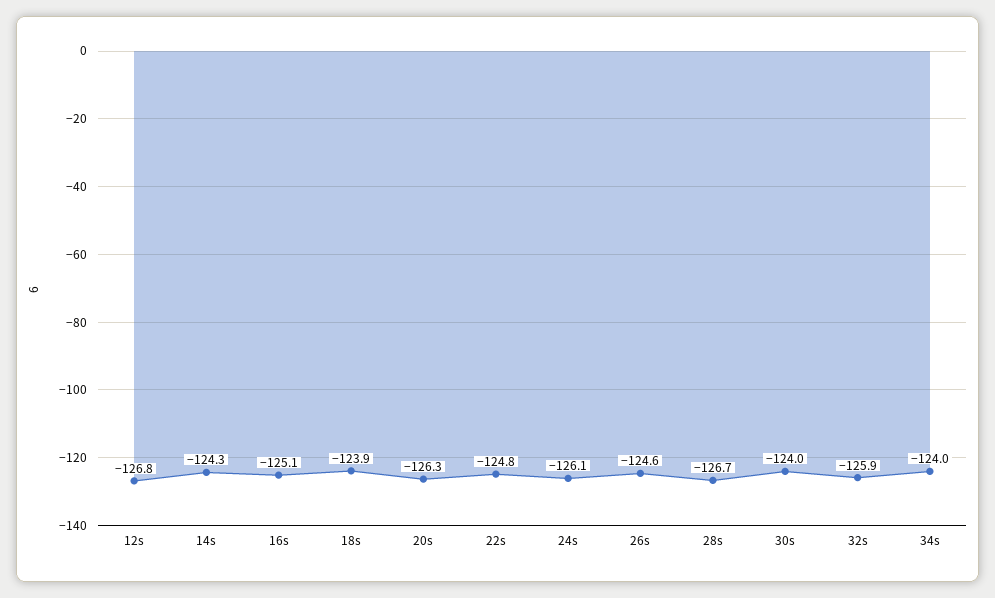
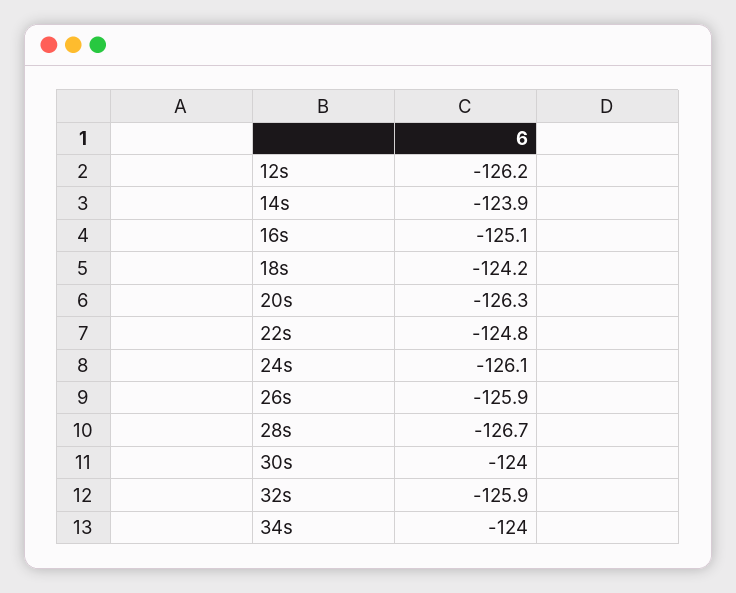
12s: -126.8 -> -126.2
14s: -124.3 -> -123.9
18s: -123.9 -> -124.2
26s: -124.6 -> -125.9

